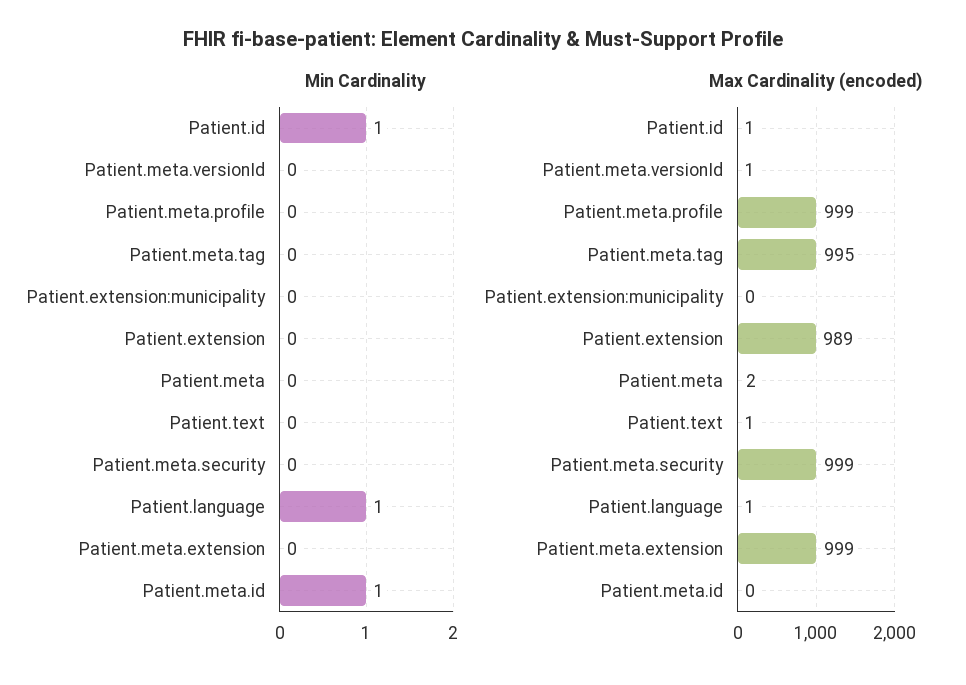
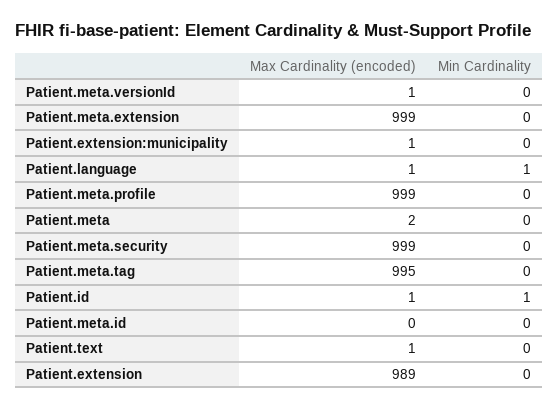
Min Cardinality, Patient.meta.id: 1 -> 0
Max Cardinality (encoded), Patient.extension:municipality: 0 -> 1

